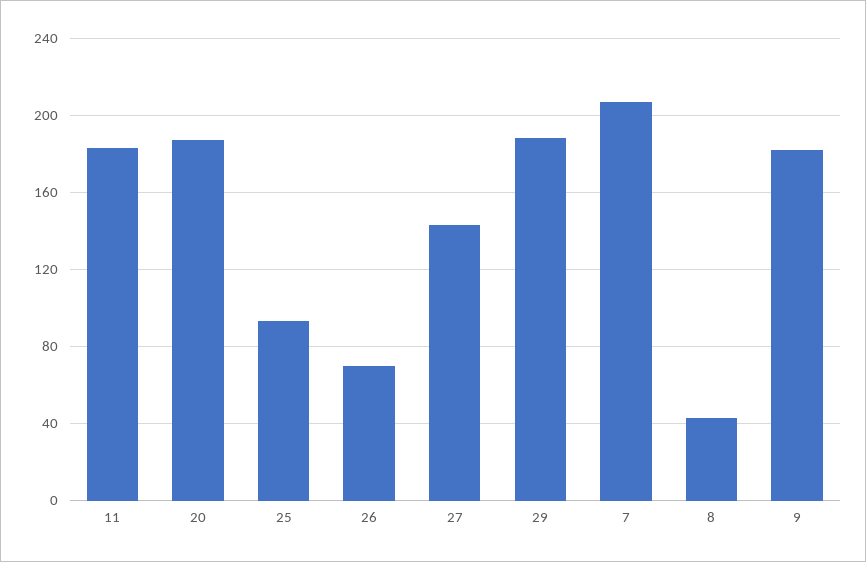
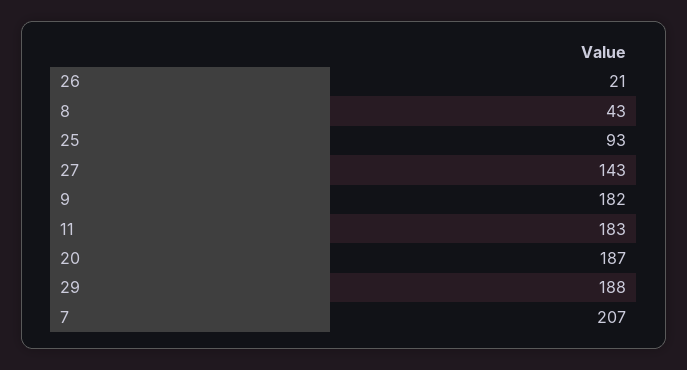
26: 70 -> 21

